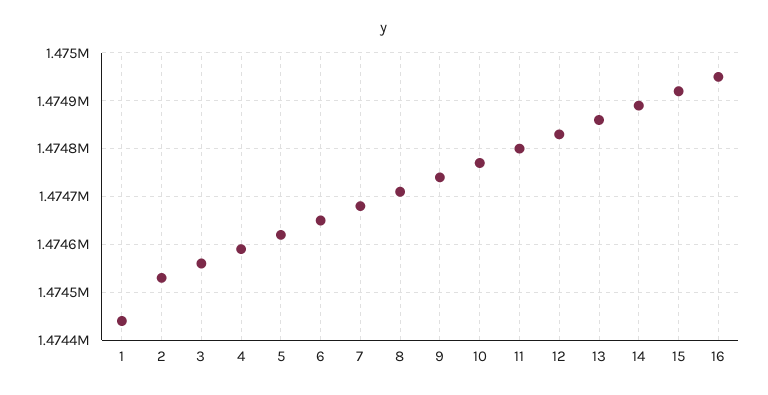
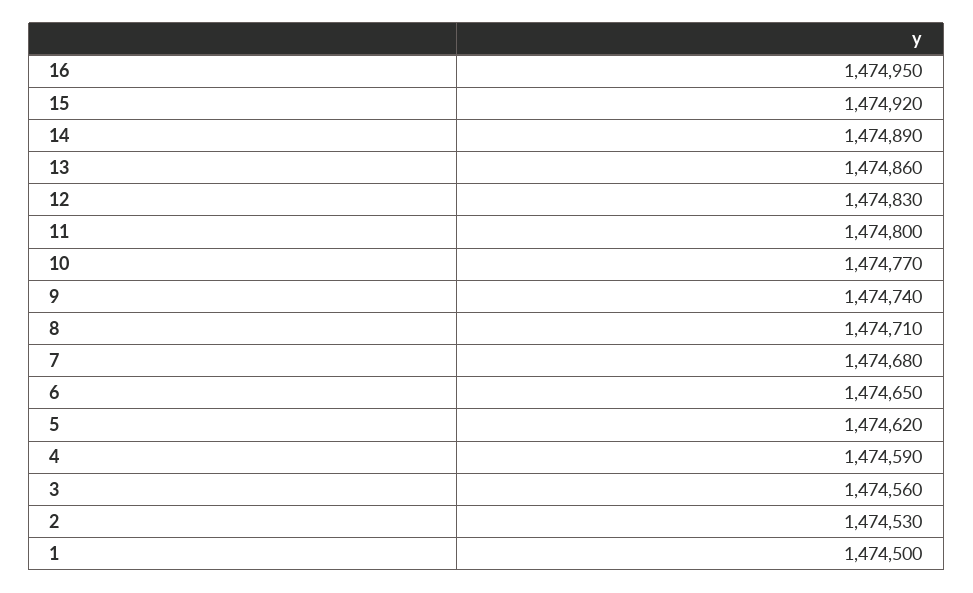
1: 1474440 -> 1474500

